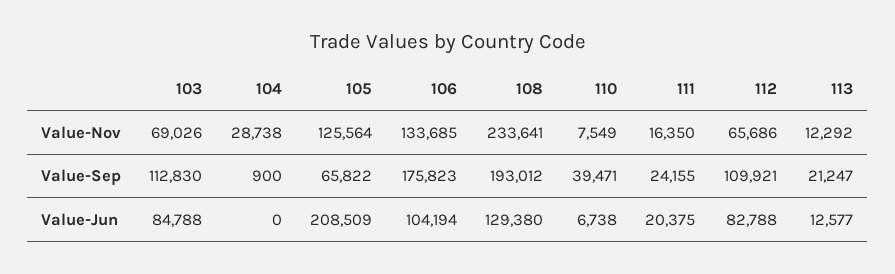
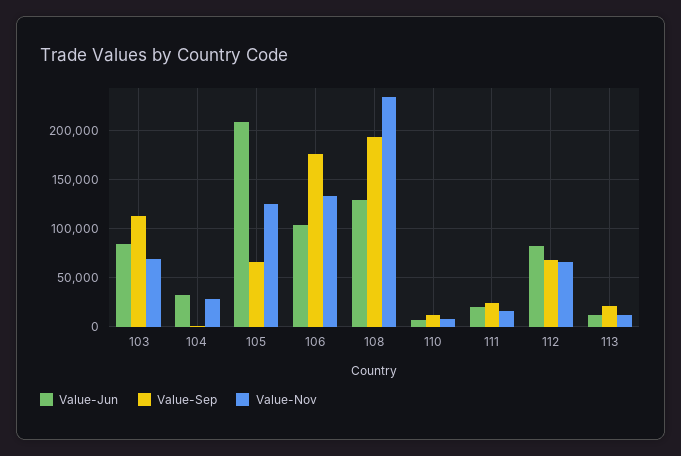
Value-Sep, 110: 39471 -> 10000
Value-Sep, 112: 109921 -> 70000
Value-Jun, 104: 0 -> 30000

